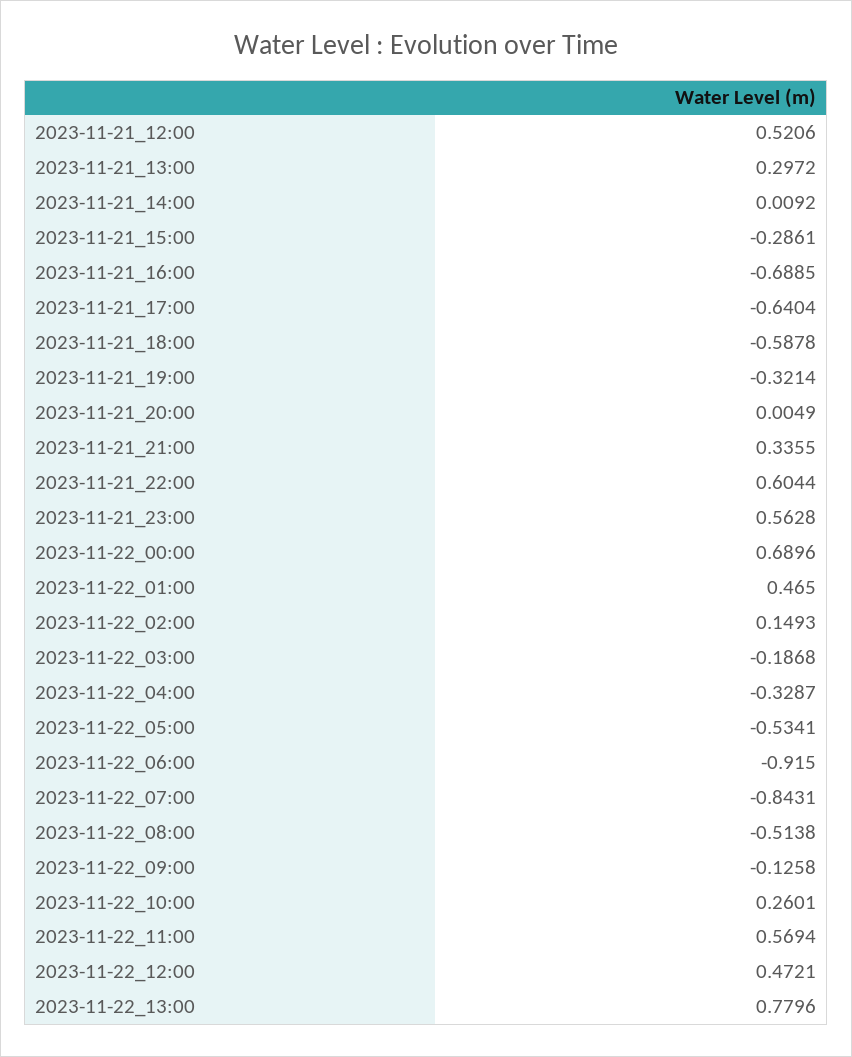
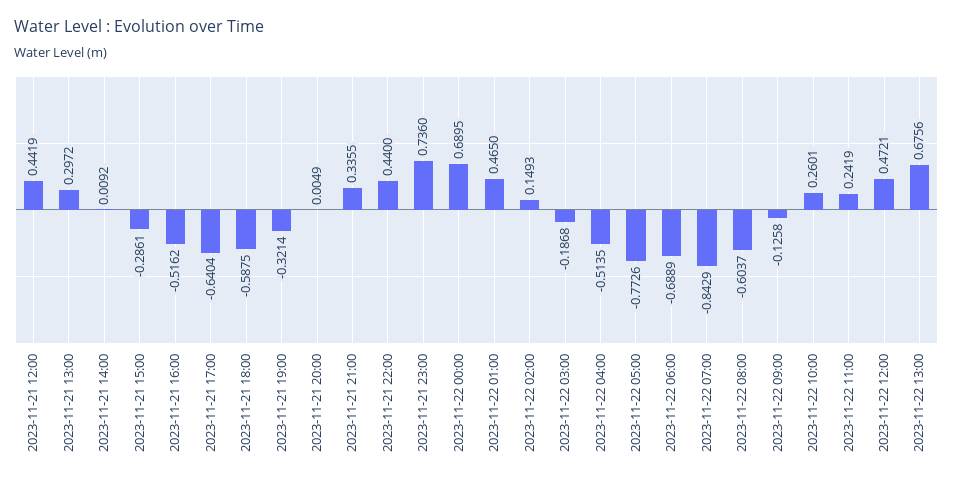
2023-11-21_12:00: 0.5206 -> 0.4419
2023-11-21_16:00: -0.6885 -> -0.5162
2023-11-21_18:00: -0.5878 -> -0.5875
2023-11-21_22:00: 0.6044 -> 0.44
2023-11-21_23:00: 0.5628 -> 0.736
2023-11-22_00:00: 0.6896 -> 0.6895
2023-11-22_04:00: -0.3287 -> -0.5135
2023-11-22_05:00: -0.5341 -> -0.7726
2023-11-22_06:00: -0.915 -> -0.6889
2023-11-22_07:00: -0.8431 -> -0.8429
2023-11-22_08:00: -0.5138 -> -0.6037
2023-11-22_11:00: 0.5694 -> 0.2419
2023-11-22_13:00: 0.7796 -> 0.6756

